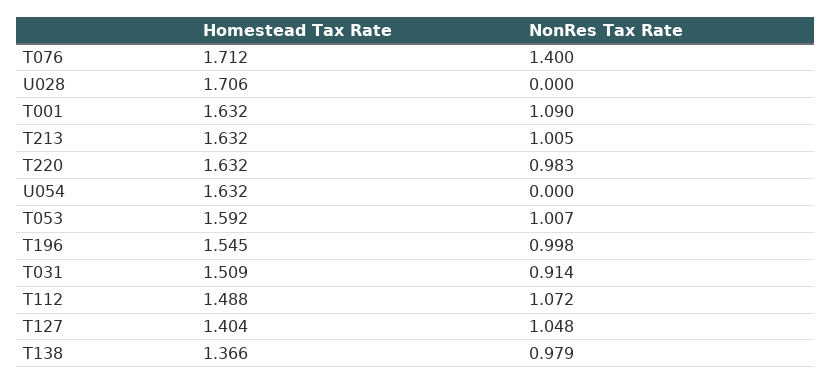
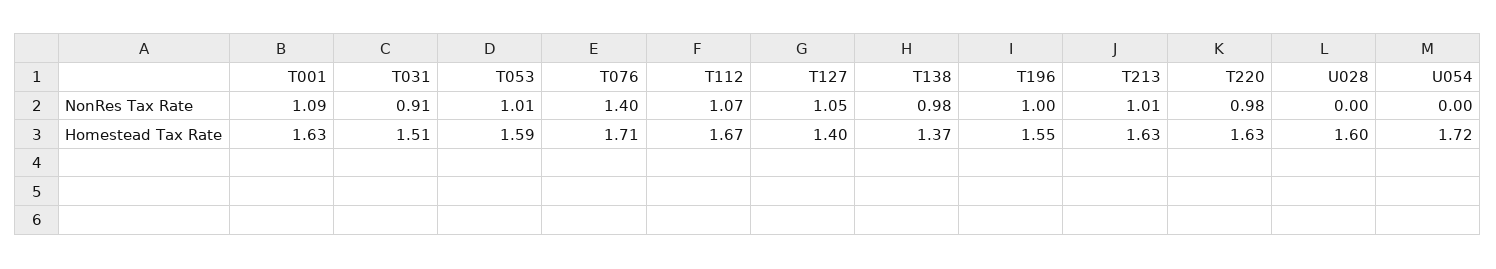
Homestead Tax Rate, U028: 1.706 -> 1.6
Homestead Tax Rate, U054: 1.632 -> 1.72
Homestead Tax Rate, T112: 1.488 -> 1.67

